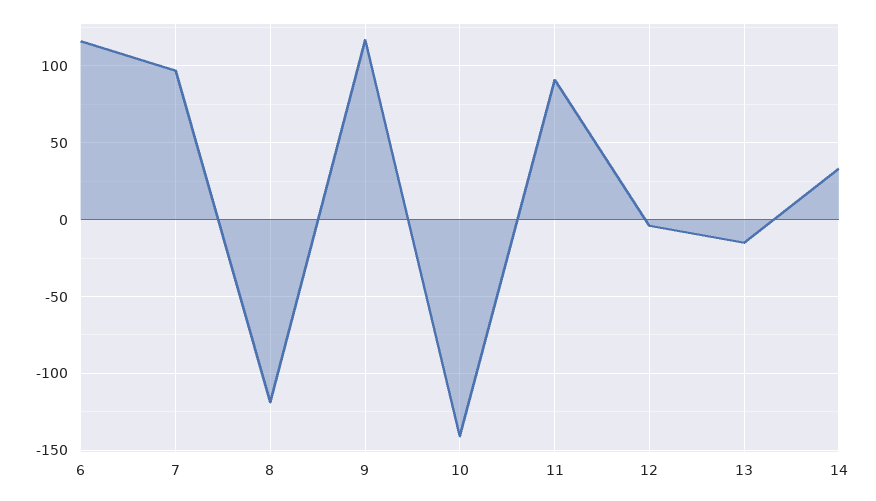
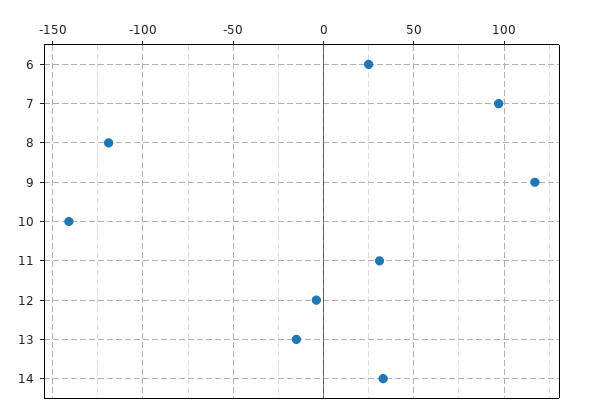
6: 115 -> 25
11: 90 -> 30

